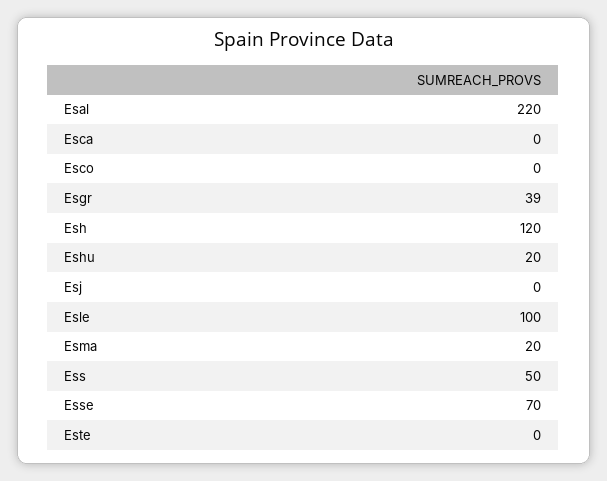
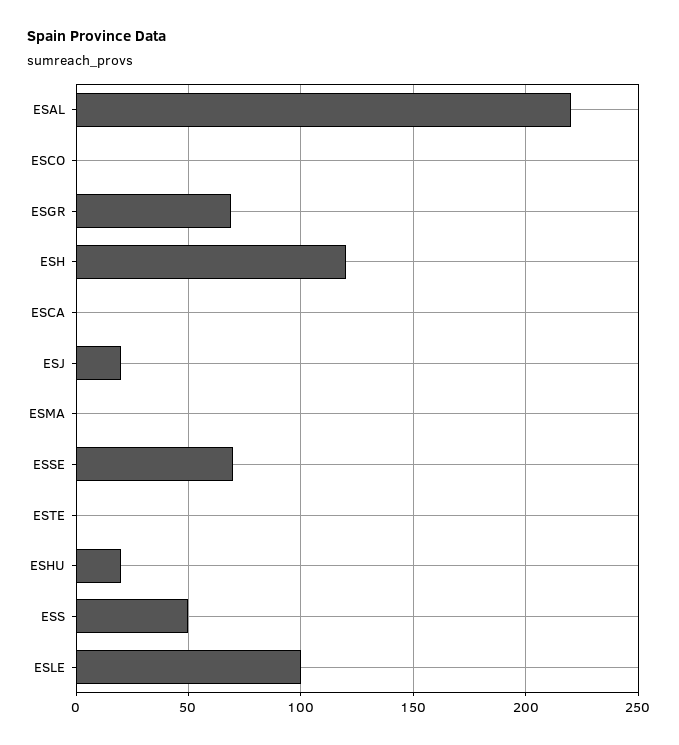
Esgr: 39 -> 70
Esj: 0 -> 20
Esma: 20 -> 0

